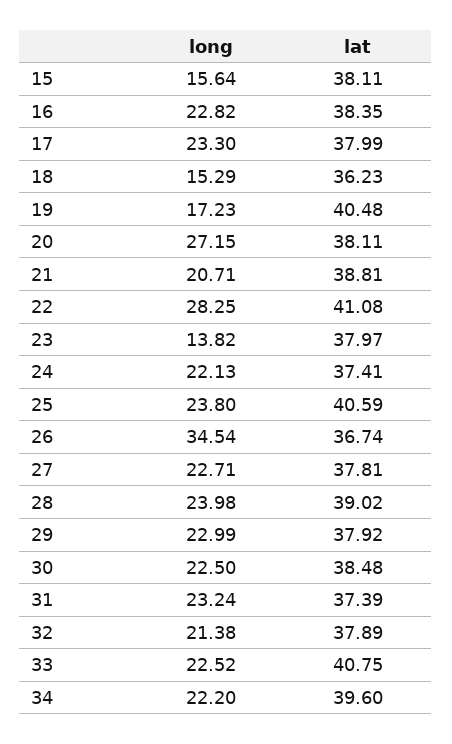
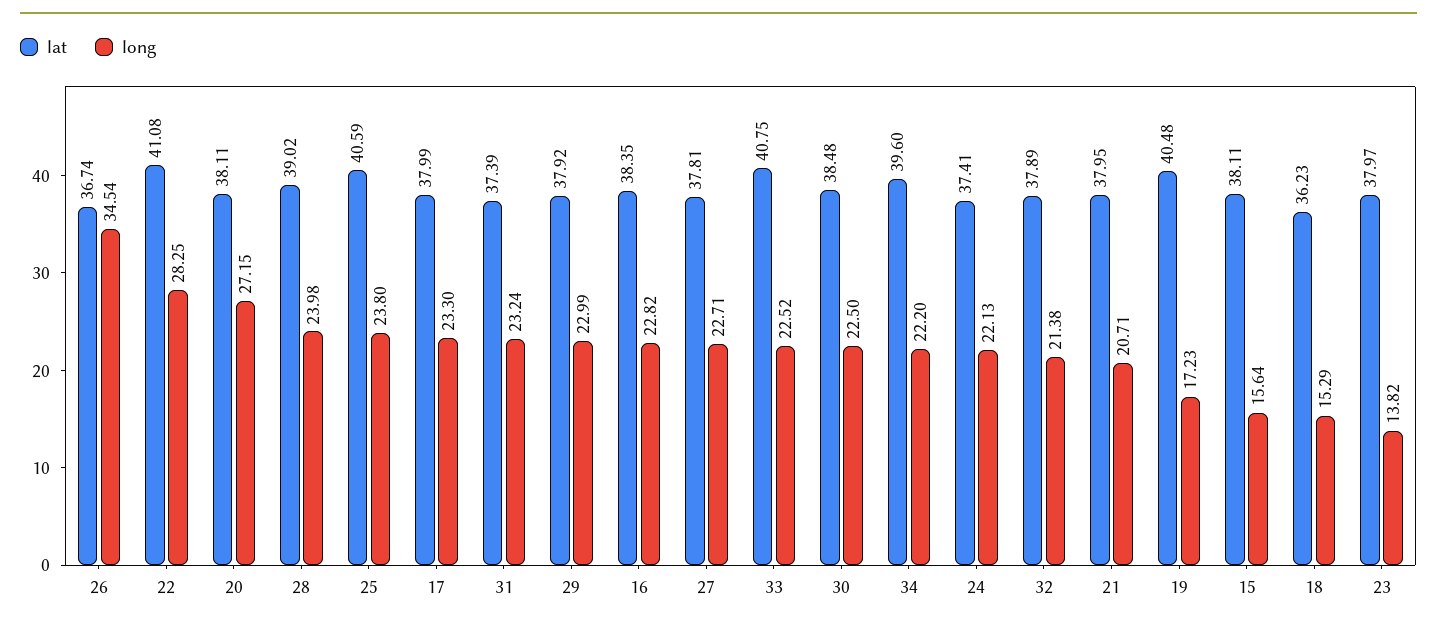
lat, 21: 38.81 -> 37.95

